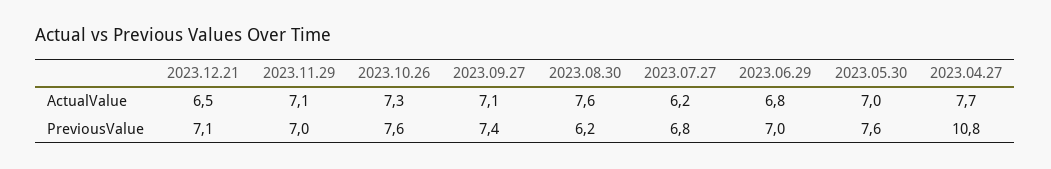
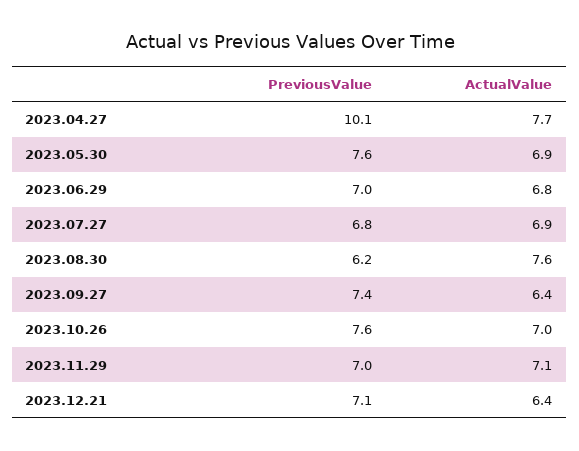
2023.12.21, ActualValue: 6.5 -> 6.4
2023.10.26, ActualValue: 7.3 -> 7
2023.09.27, ActualValue: 7.1 -> 6.4
2023.07.27, ActualValue: 6.2 -> 6.9
2023.05.30, ActualValue: 7 -> 6.9
2023.04.27, PreviousValue: 10.8 -> 10.1

